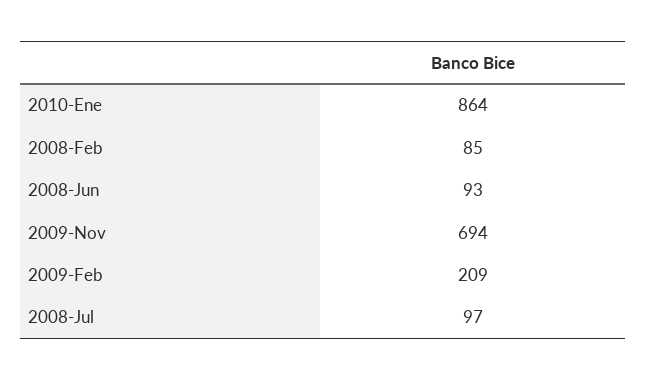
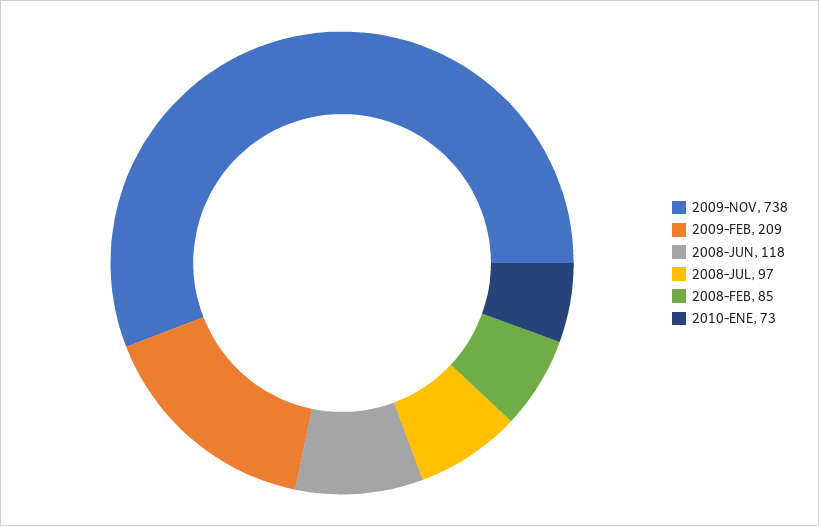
2010-Ene: 864 -> 73
2008-Jun: 93 -> 118
2009-Nov: 694 -> 738

